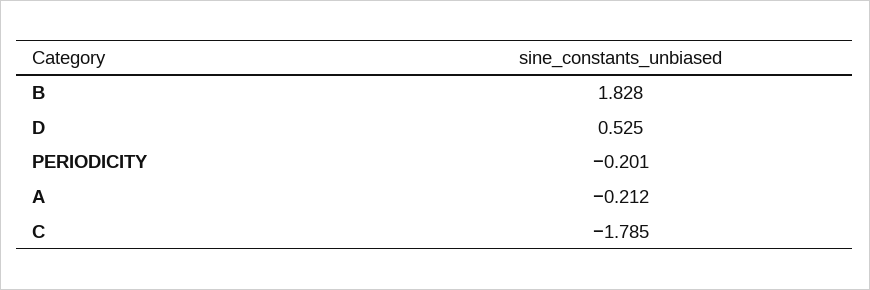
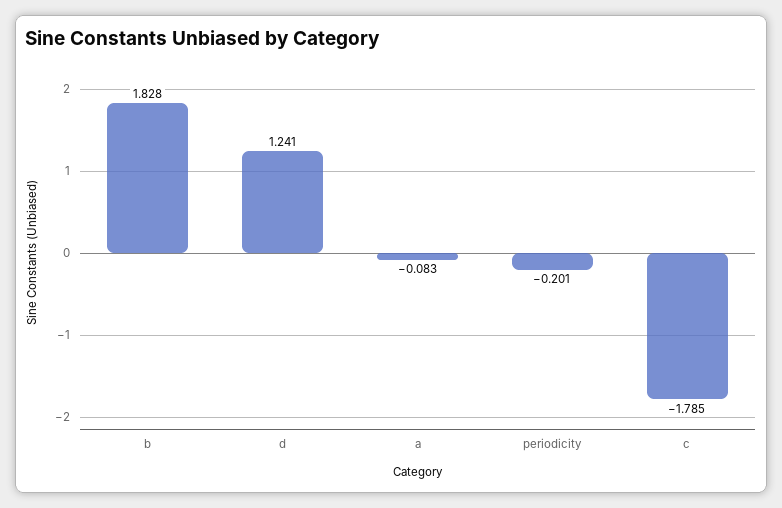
D: 0.525 -> 1.241
A: -0.212 -> -0.083

